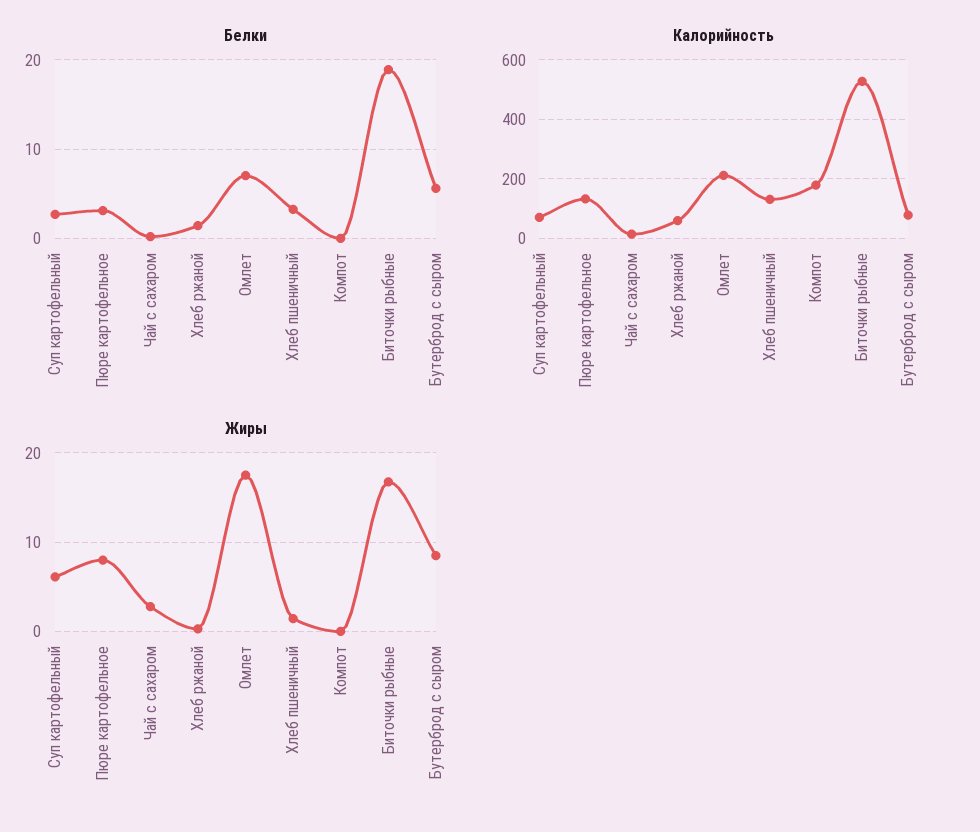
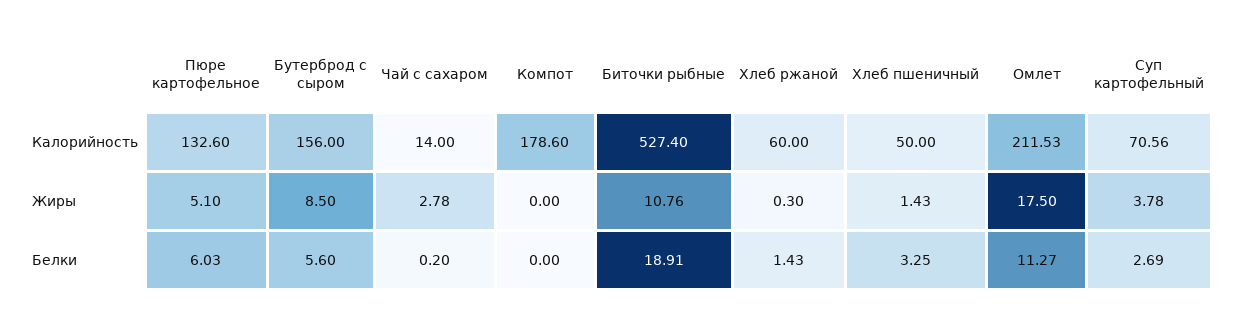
Белки, Пюре картофельное: 3 -> 6.03
Белки, Омлет: 7 -> 11.27
Калорийность, Хлеб пшеничный: 125 -> 50
Калорийность, Бутерброд с сыром: 75 -> 156
Жиры, Суп картофельный: 6 -> 3.78
Жиры, Пюре картофельное: 8 -> 5.1
Жиры, Биточки рыбные: 17 -> 10.76

